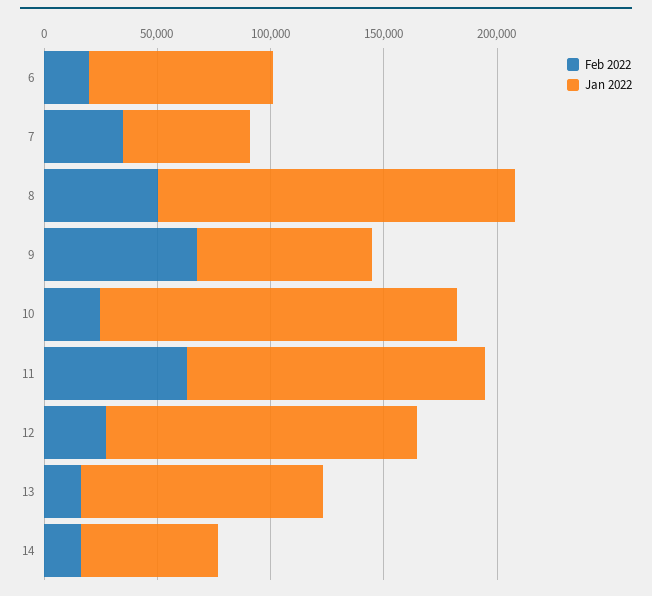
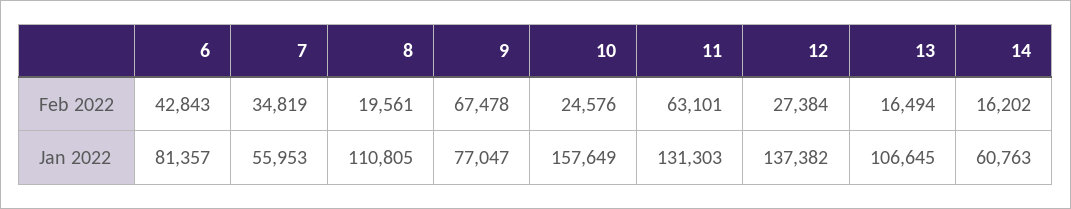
Feb 2022, 6: 20000 -> 42843
Feb 2022, 8: 50000 -> 19561
Jan 2022, 8: 160000 -> 110805

